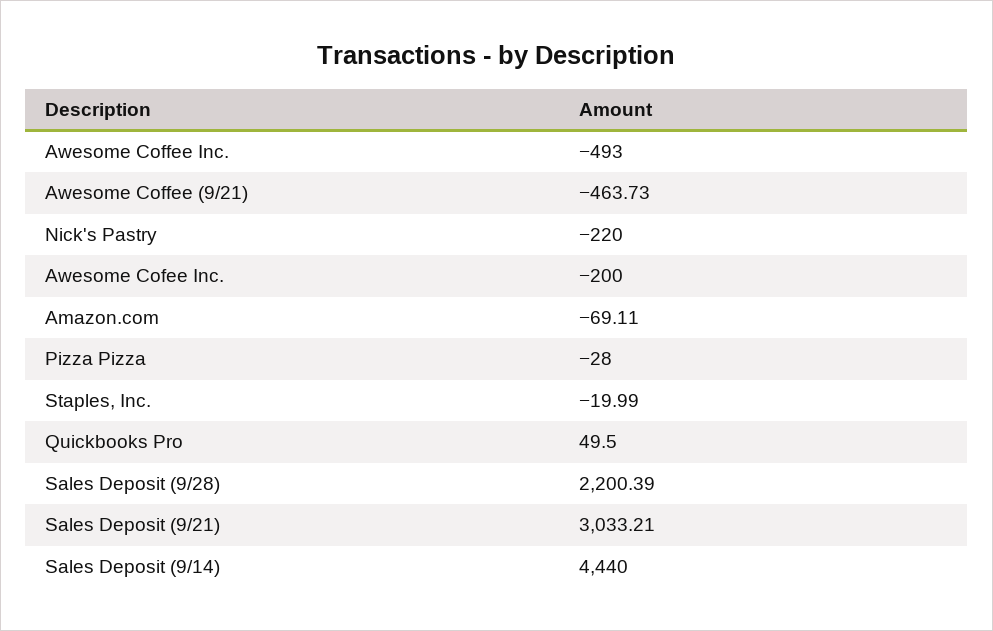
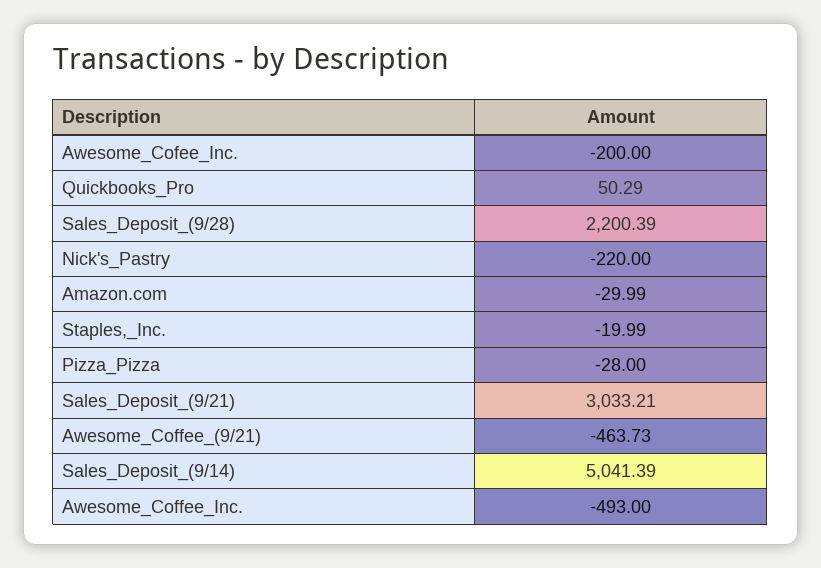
Amazon.com: -69.11 -> -29.99
Quickbooks Pro: 49.5 -> 50.29
Sales Deposit (9/14): 4440 -> 5041.39

